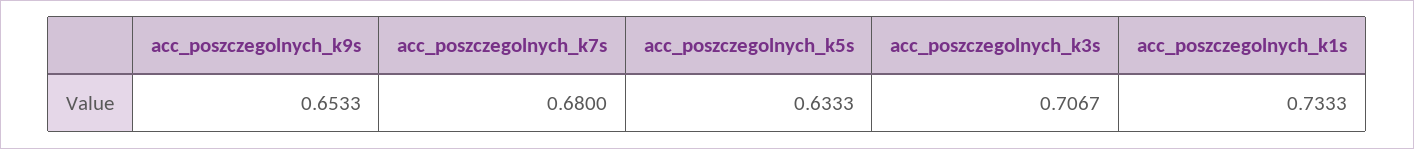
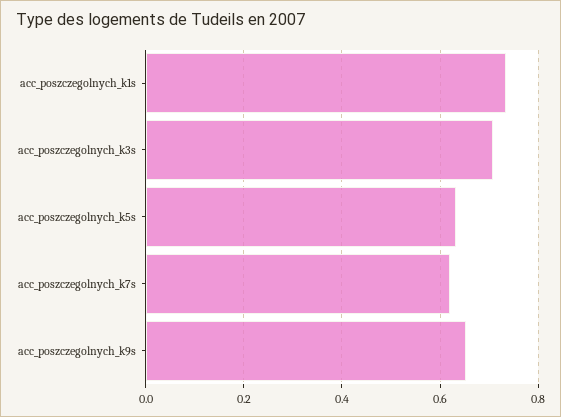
acc_poszczegolnych_k7s: 0.68 -> 0.62

